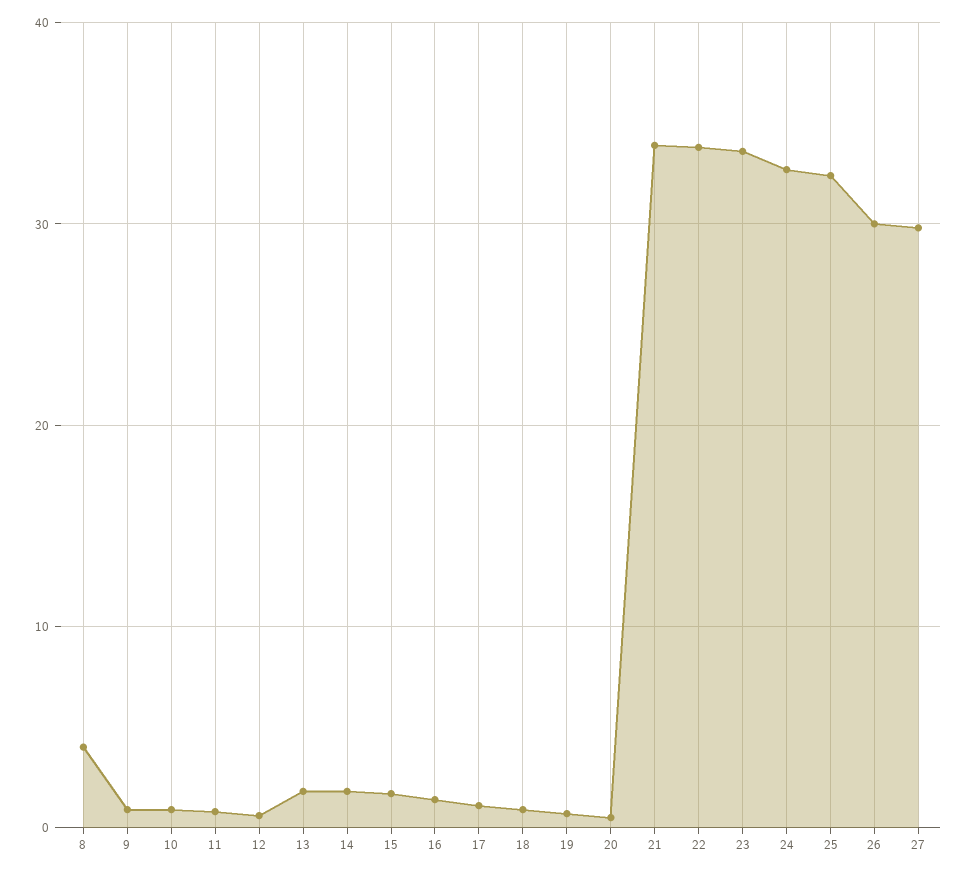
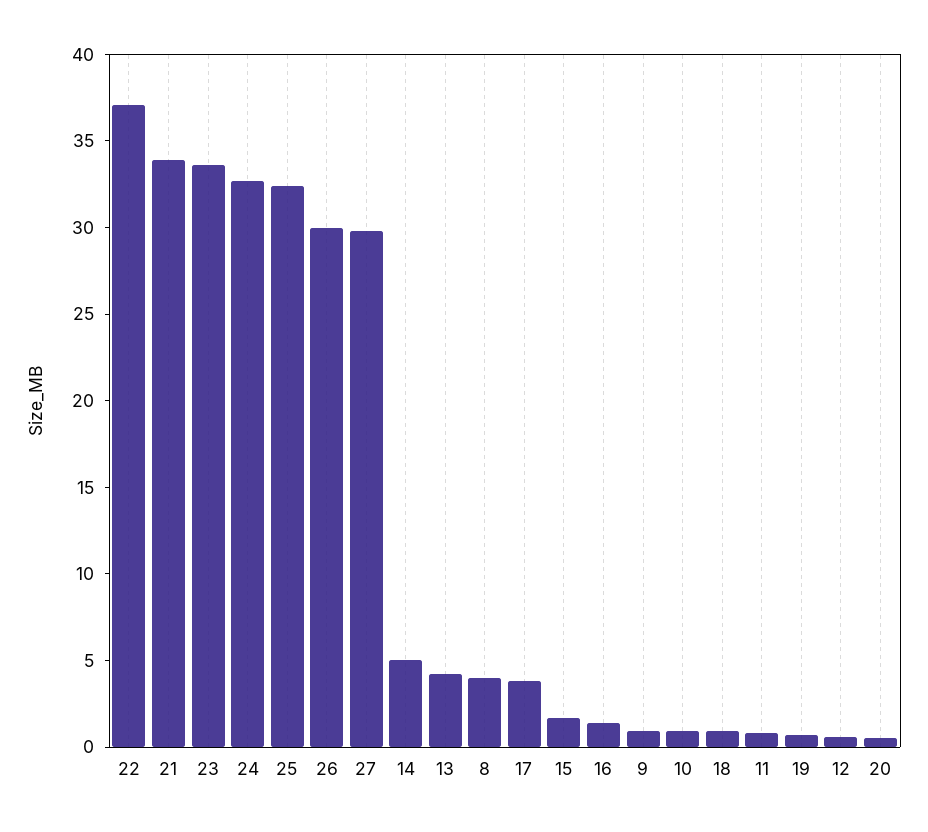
13: 2 -> 4
14: 2 -> 5
17: 1 -> 4
22: 34 -> 37

